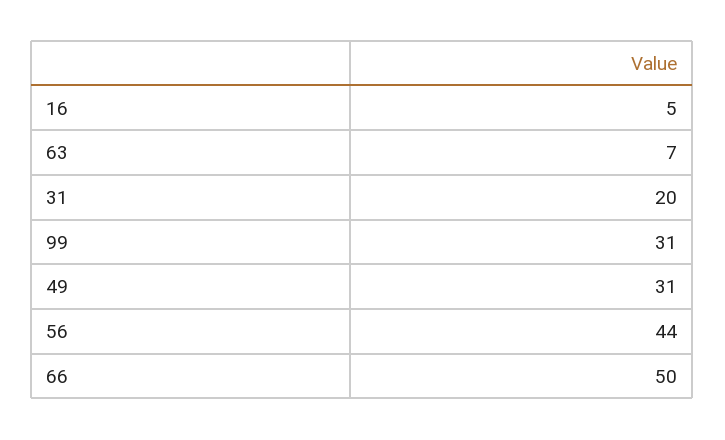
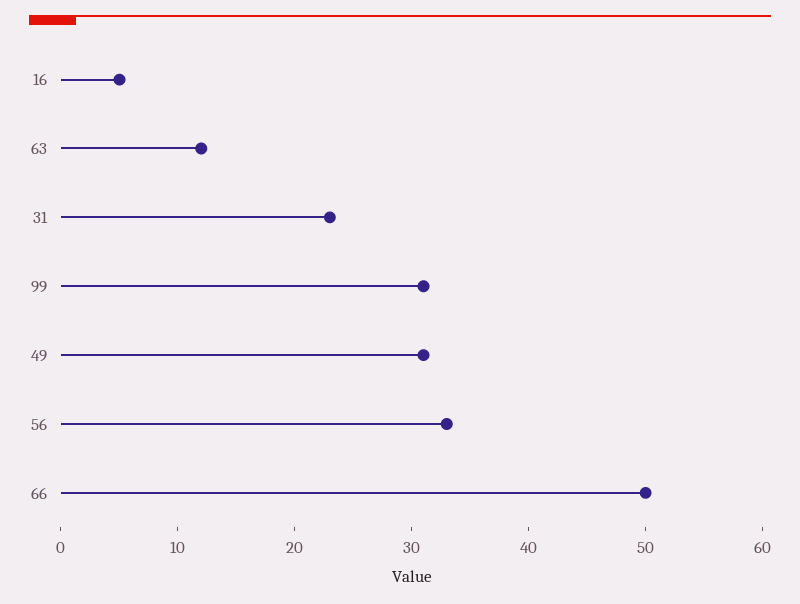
63: 7 -> 12
31: 20 -> 23
56: 44 -> 33

